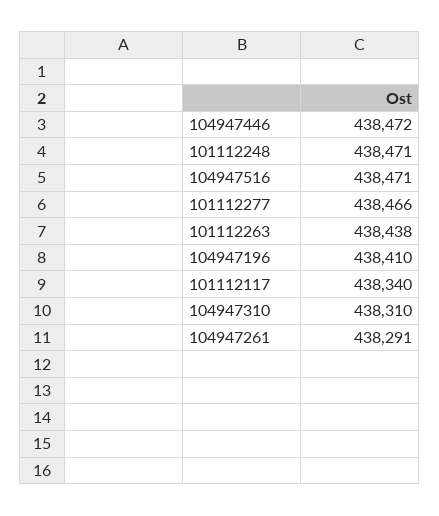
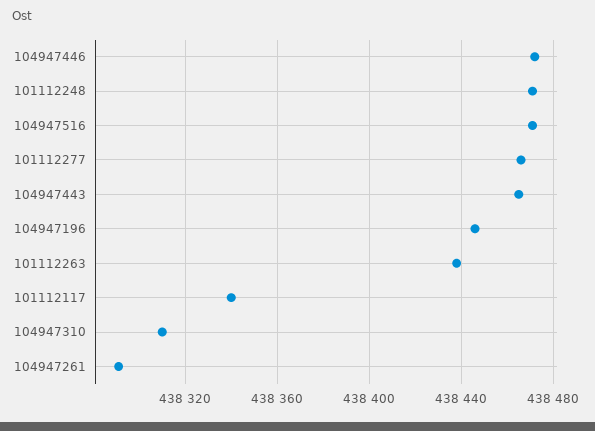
104947196: 438410 -> 438445
104947443: none -> 438465

